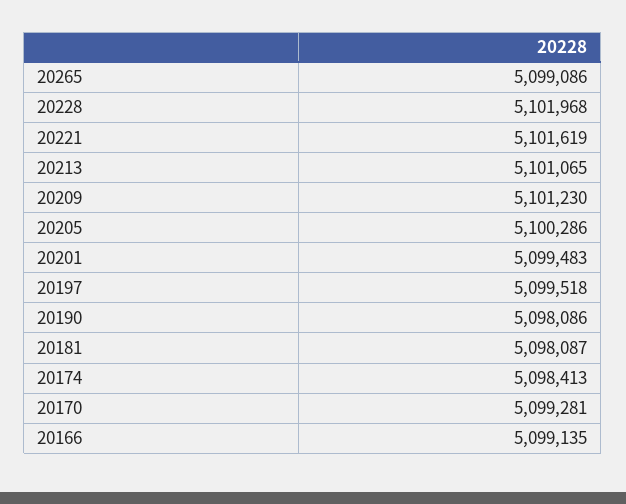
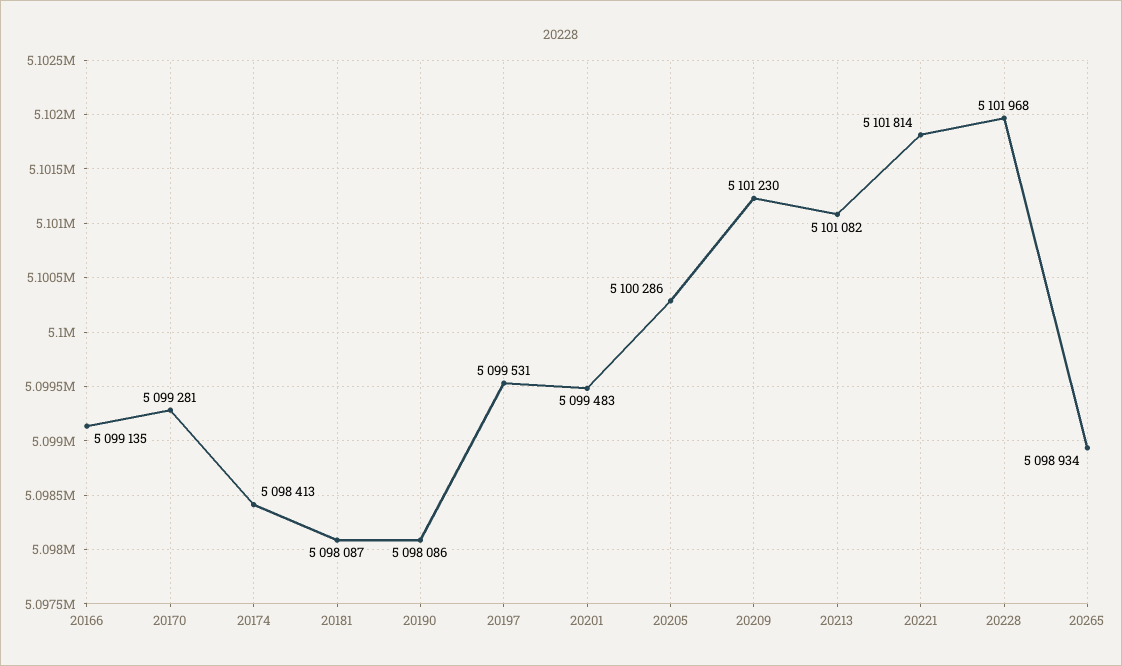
20265: 5099086 -> 5098934
20221: 5101619 -> 5101814
20213: 5101065 -> 5101082
20197: 5099518 -> 5099531

